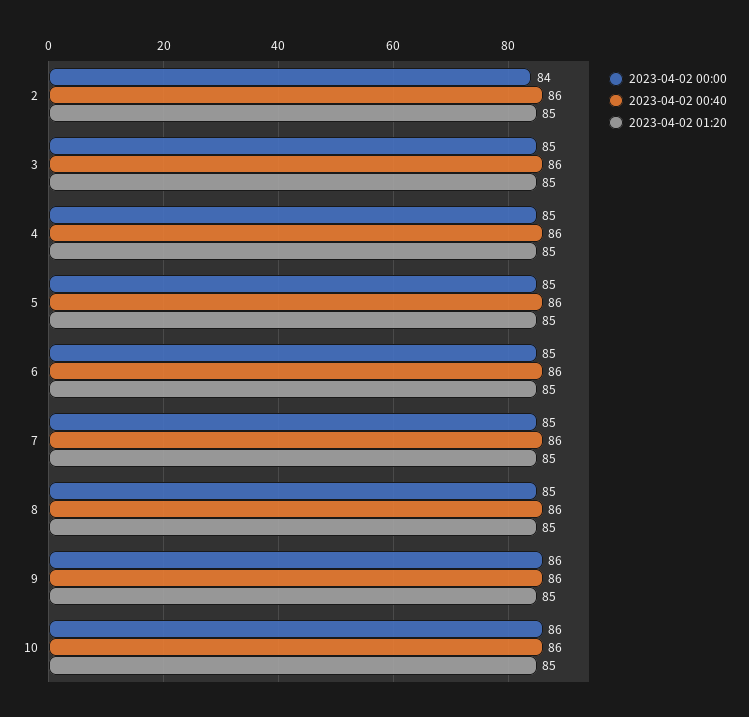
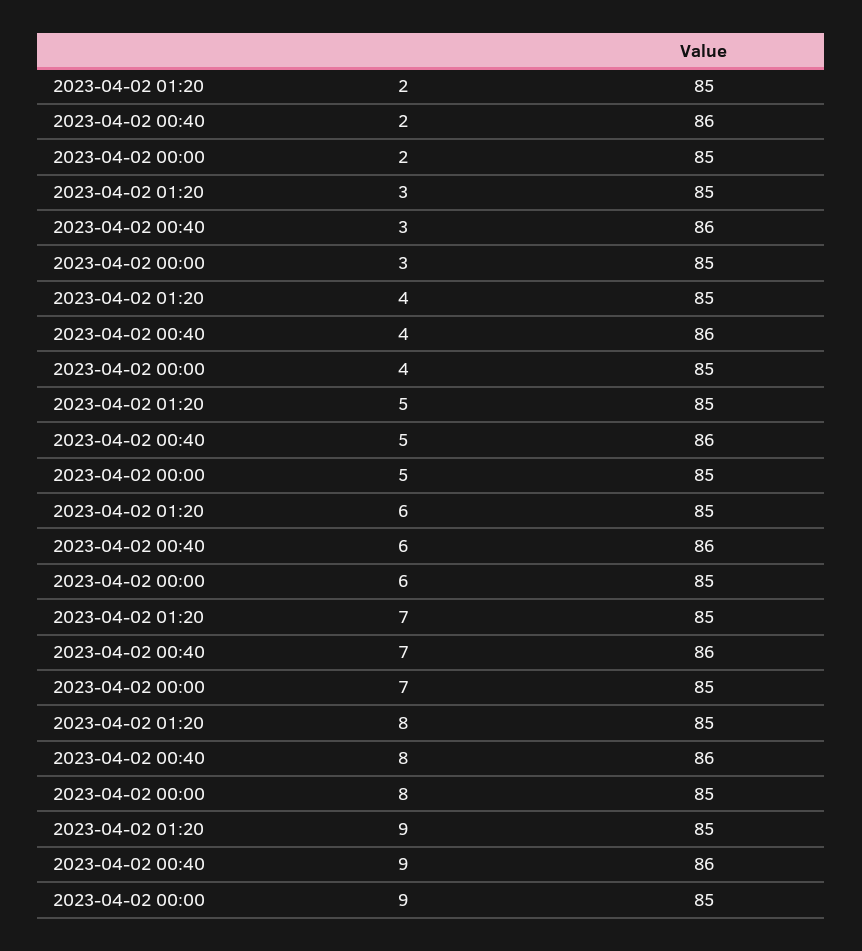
2023-04-02 00:00, 2: 84 -> 85
2023-04-02 00:00, 9: 86 -> 85
2023-04-02 00:00, 10: 86 -> none
2023-04-02 00:40, 10: 86 -> none
2023-04-02 01:20, 10: 85 -> none

